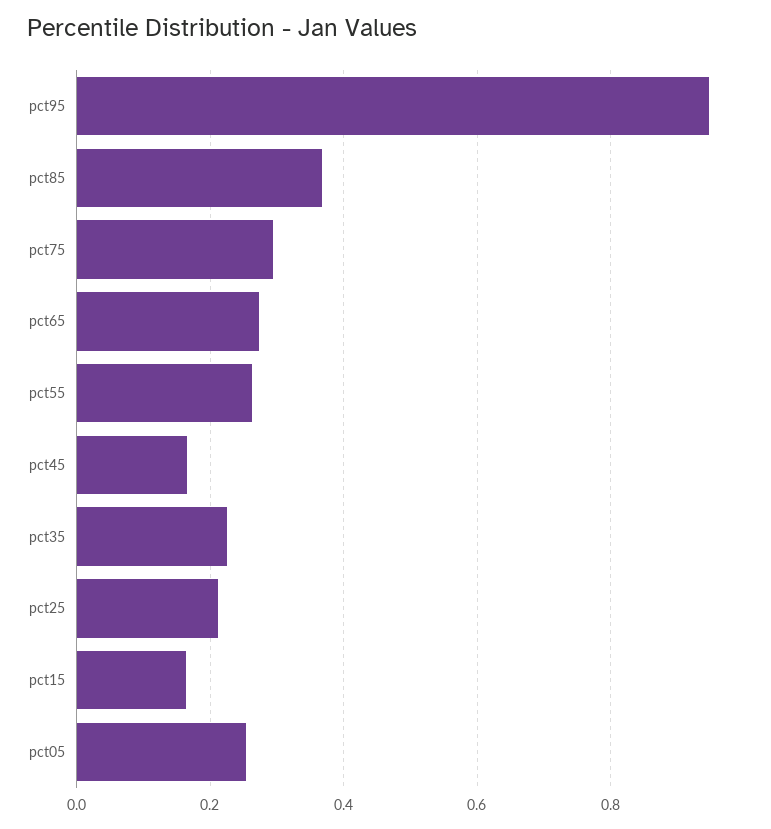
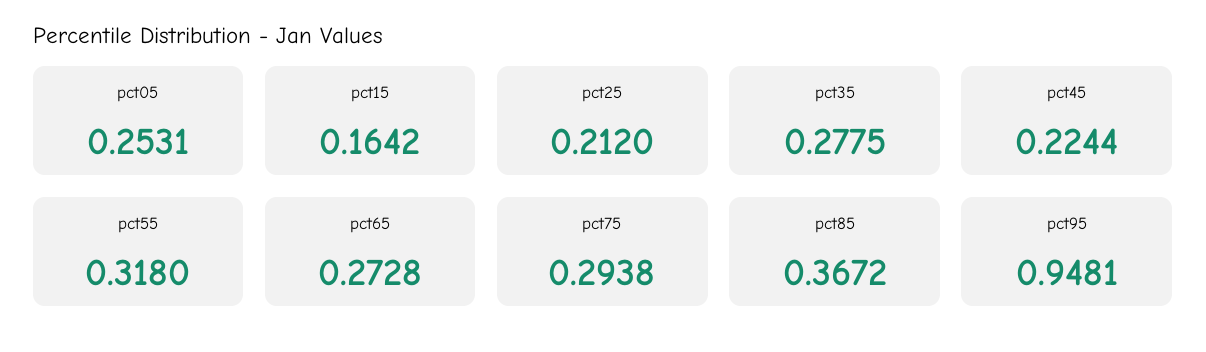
pct55: 0.26 -> 0.318
pct45: 0.16 -> 0.2244
pct35: 0.22 -> 0.2775

